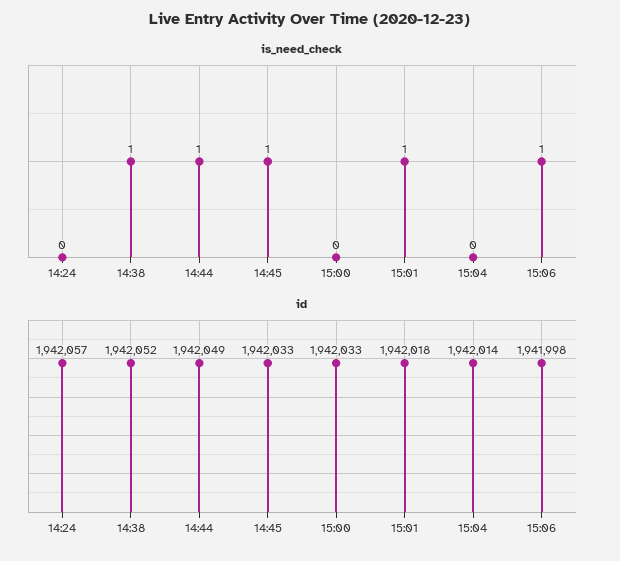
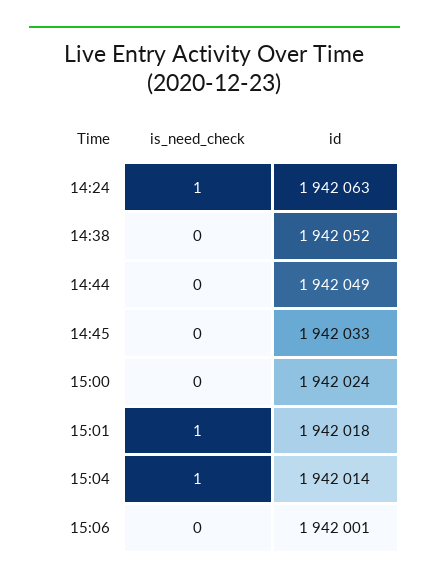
is_need_check, 14:24: 0 -> 1
is_need_check, 14:38: 1 -> 0
is_need_check, 14:44: 1 -> 0
is_need_check, 14:45: 1 -> 0
is_need_check, 15:04: 0 -> 1
is_need_check, 15:06: 1 -> 0
id, 14:24: 1942057 -> 1942063
id, 15:00: 1942033 -> 1942024
id, 15:06: 1941998 -> 1942001

